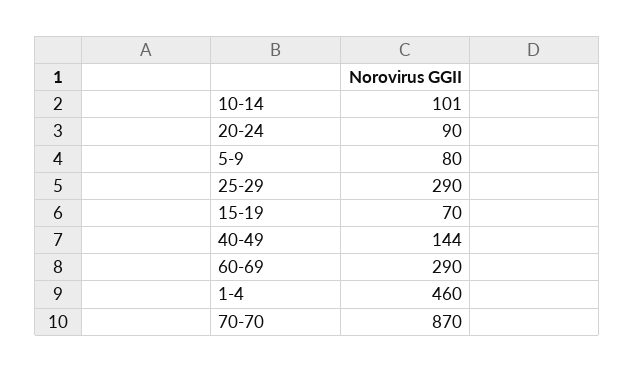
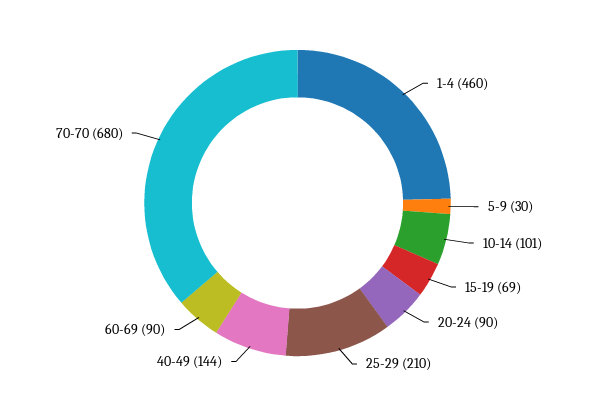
5-9: 80 -> 30
25-29: 290 -> 210
15-19: 70 -> 69
60-69: 290 -> 90
70-70: 870 -> 680

